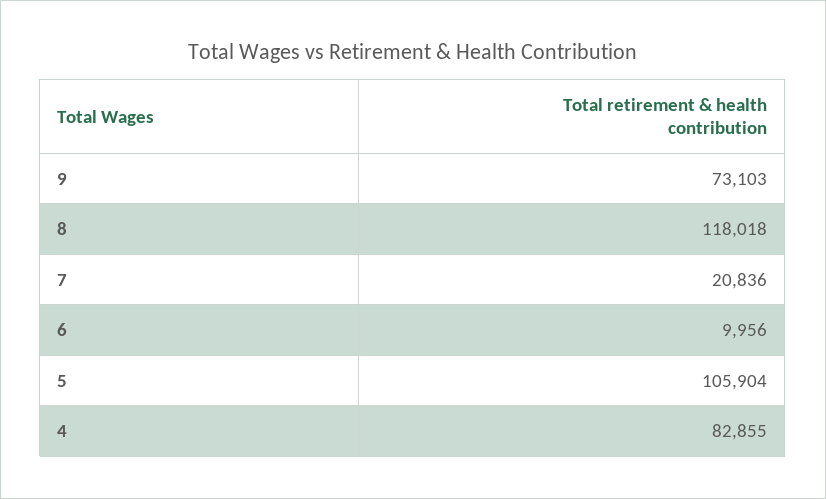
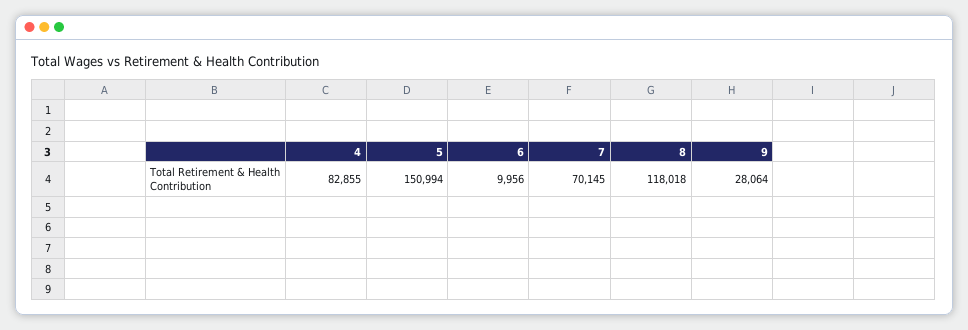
9: 73103 -> 28064
7: 20836 -> 70145
5: 105904 -> 150994

